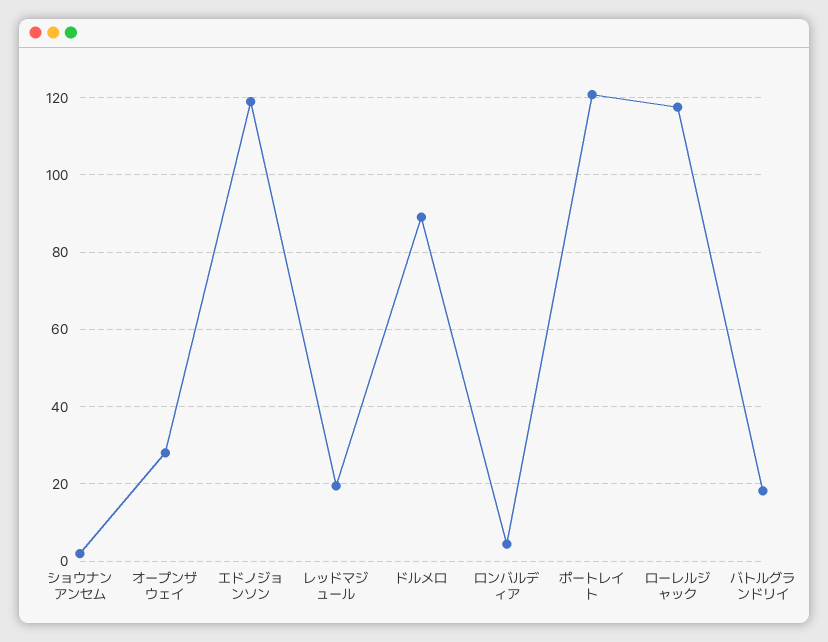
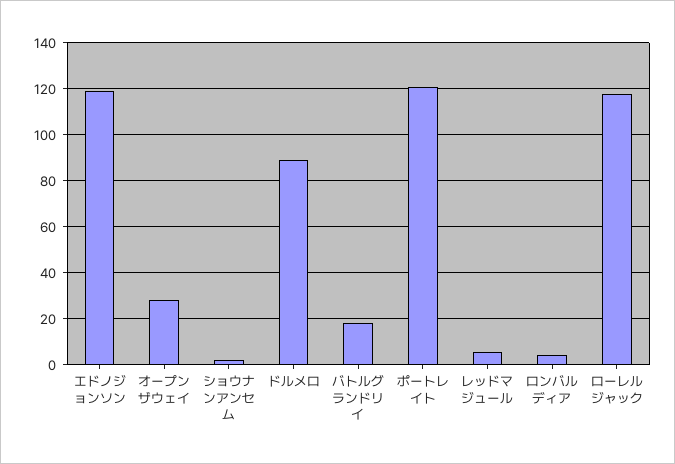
レッドマジュール: 20 -> 5

